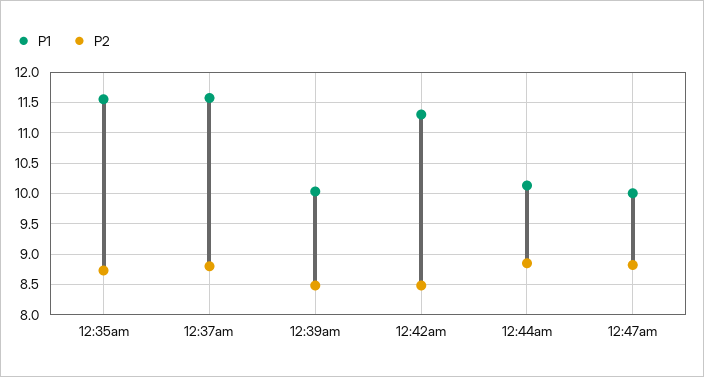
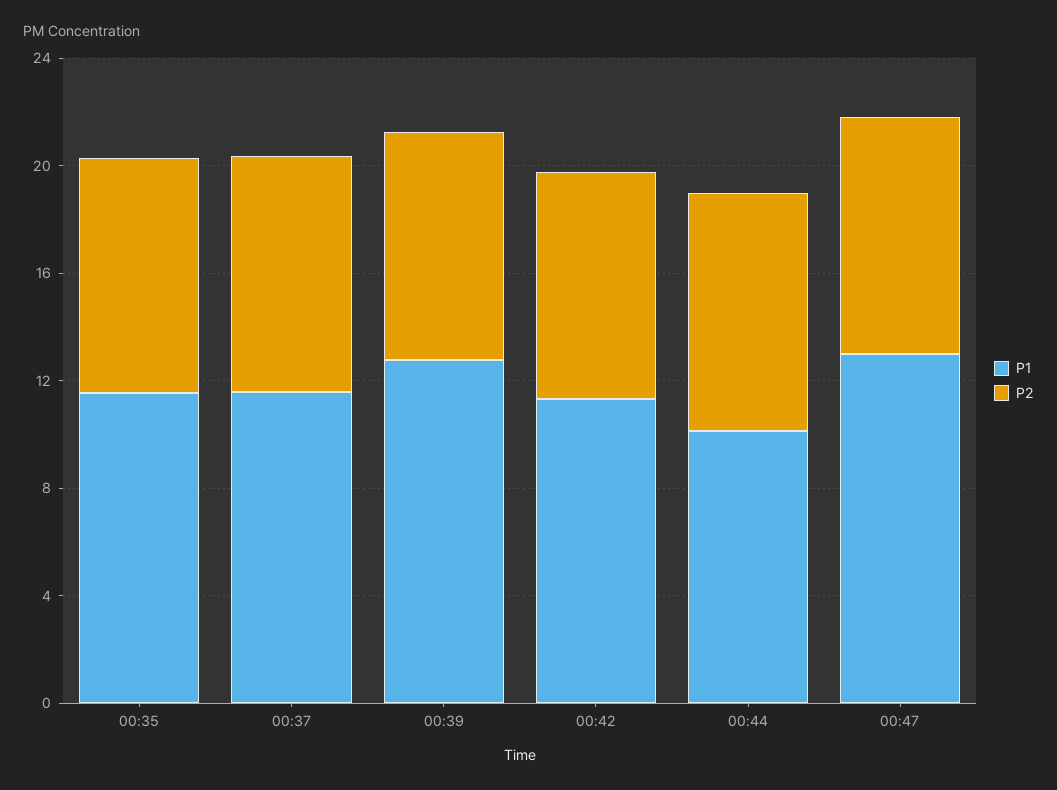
P1, 12:39am: 10 -> 13
P1, 12:47am: 10 -> 13

